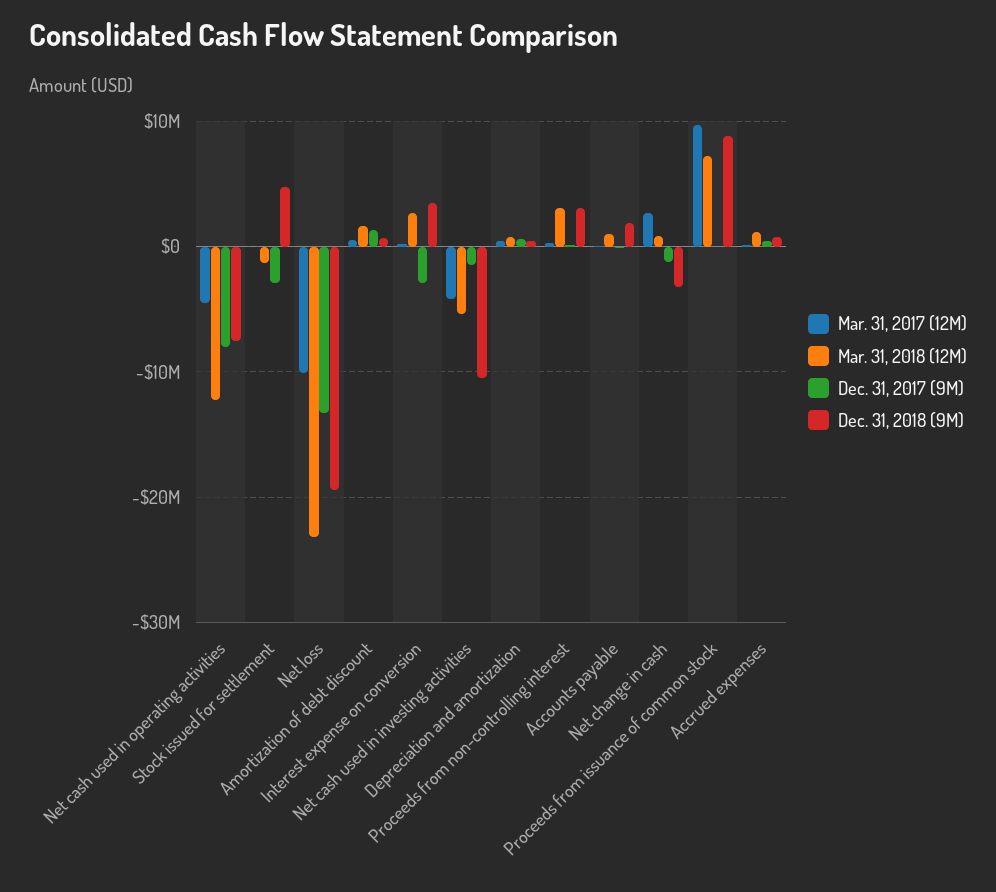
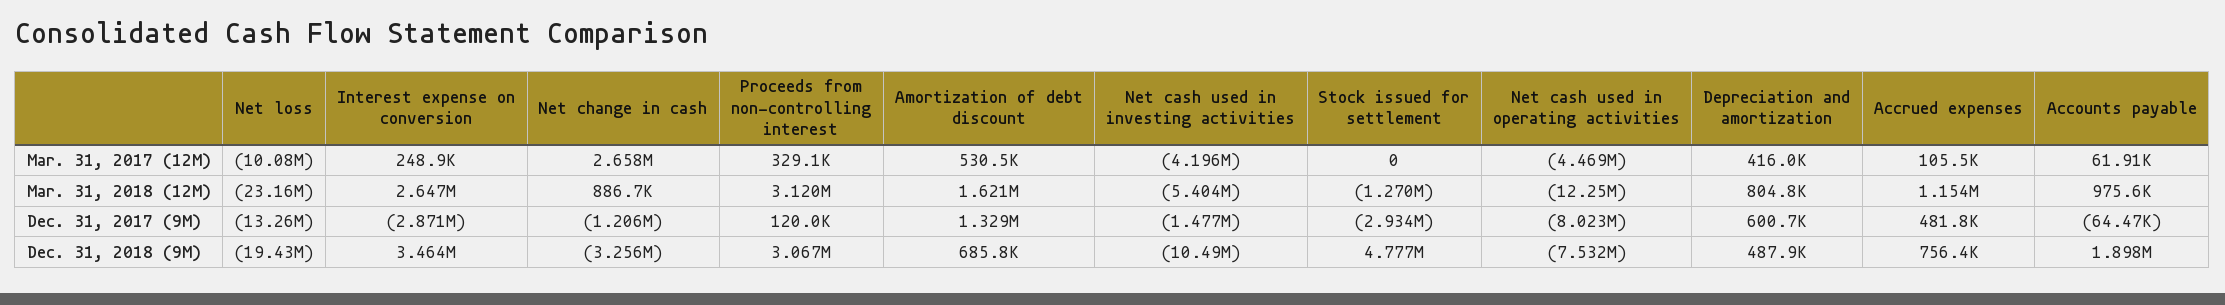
Mar. 31, 2017 (12M), Proceeds from issuance of common stock: 10000000 -> none
Mar. 31, 2018 (12M), Proceeds from issuance of common stock: 7000000 -> none
Dec. 31, 2017 (9M), Proceeds from issuance of common stock: 0 -> none
Dec. 31, 2018 (9M), Proceeds from issuance of common stock: 9000000 -> none

